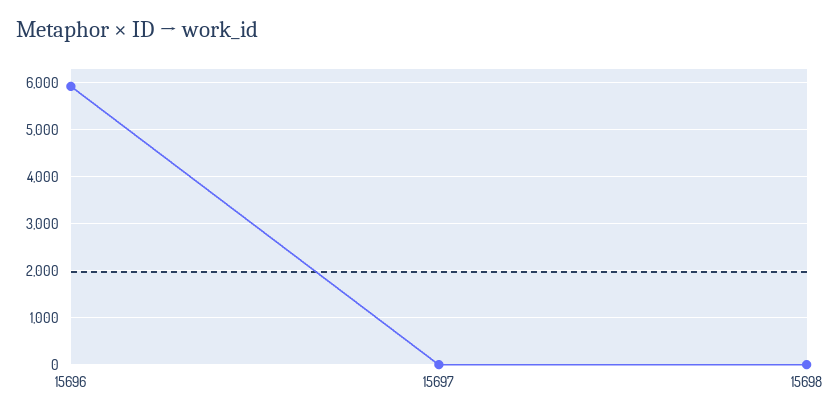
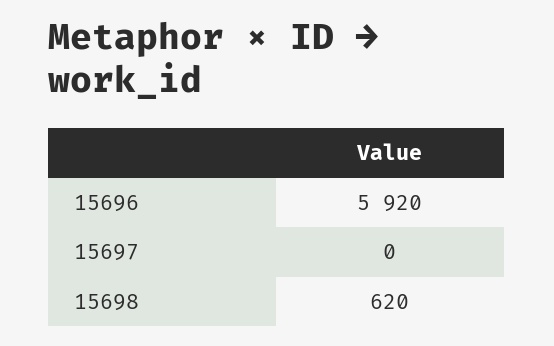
15698: 0 -> 620

